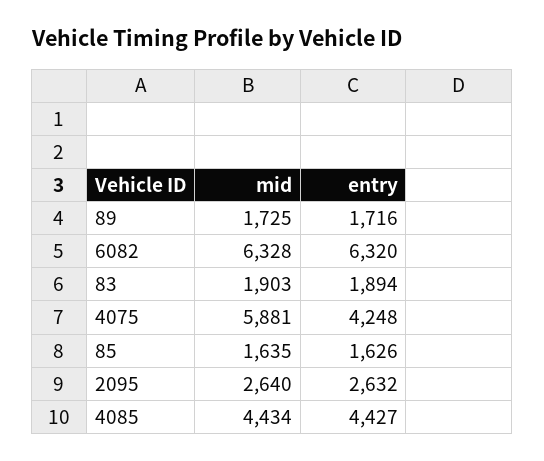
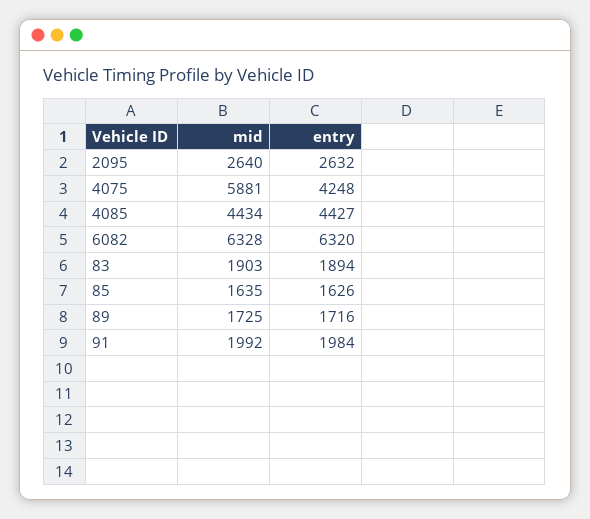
mid, 91: none -> 1992
entry, 91: none -> 1984

